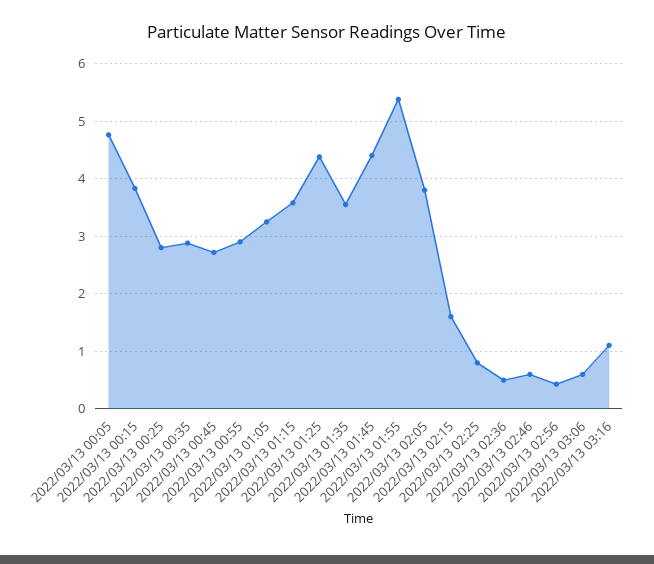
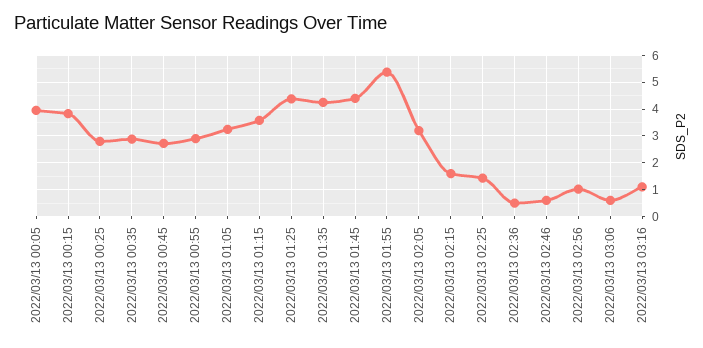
2022/03/13 00:05: 4.8 -> 4
2022/03/13 01:35: 3.6 -> 4.25
2022/03/13 02:05: 3.8 -> 3.25
2022/03/13 02:25: 0.8 -> 1.5
2022/03/13 02:56: 0.4 -> 1

